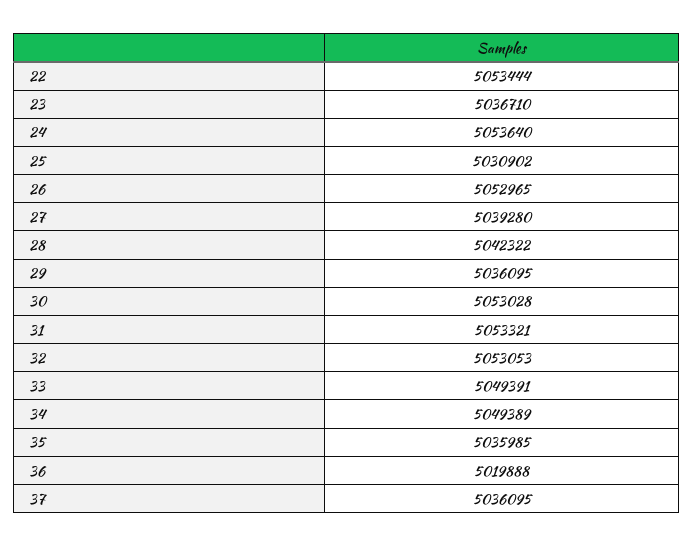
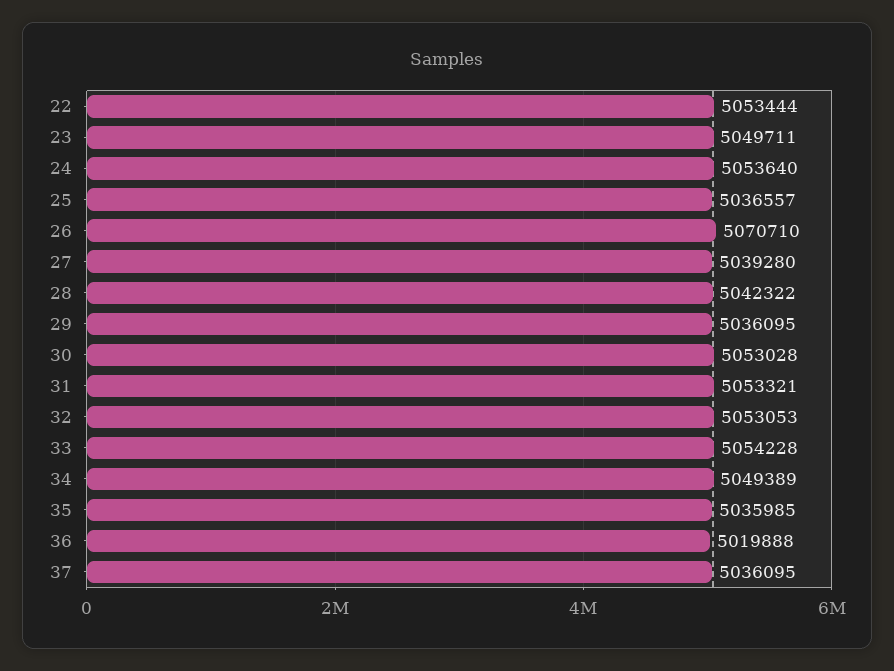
23: 5036710 -> 5049711
25: 5030902 -> 5036557
26: 5052965 -> 5070710
33: 5049391 -> 5054228

